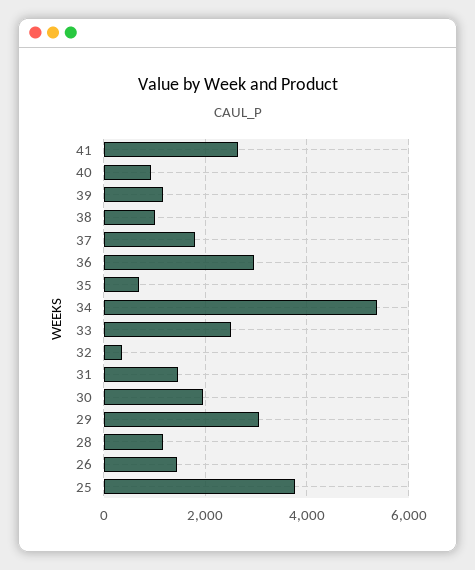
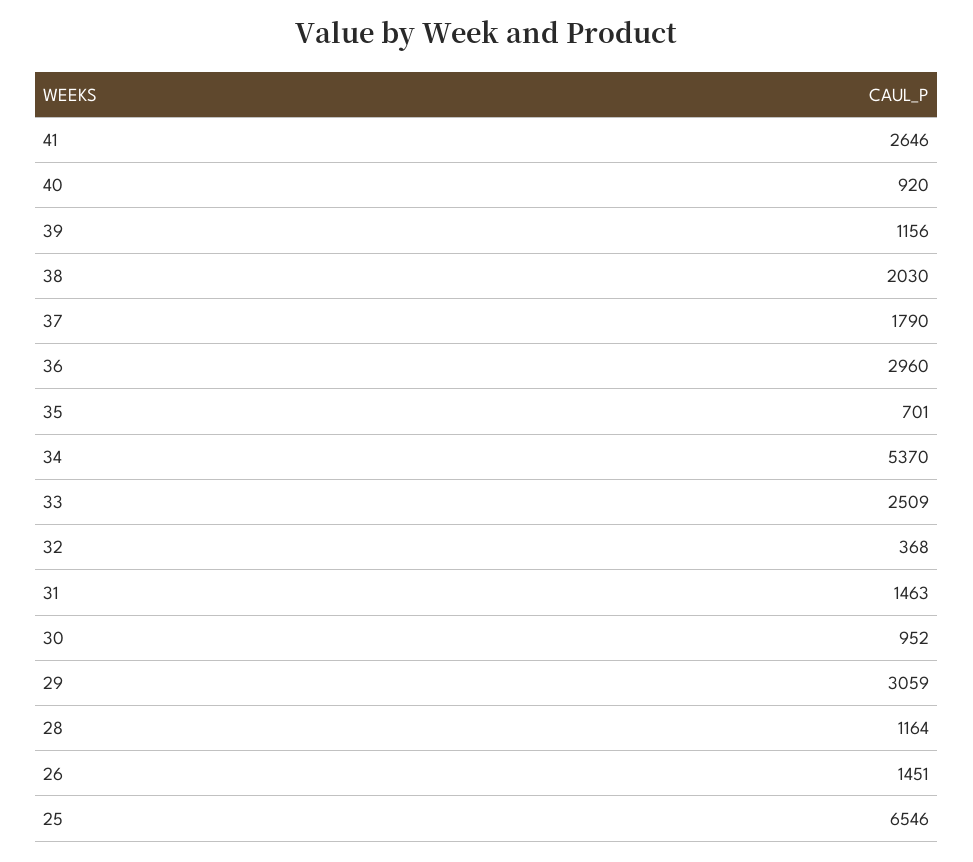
38: 1000 -> 2030
30: 2000 -> 952
25: 3800 -> 6546

